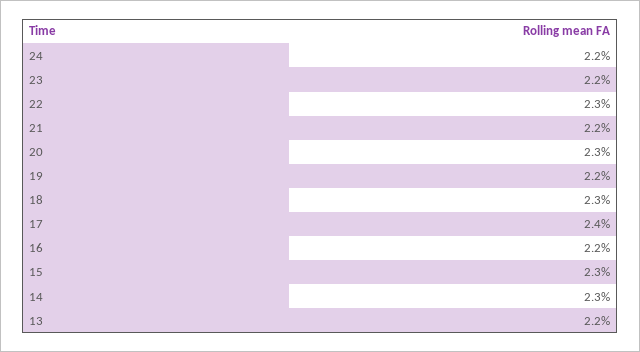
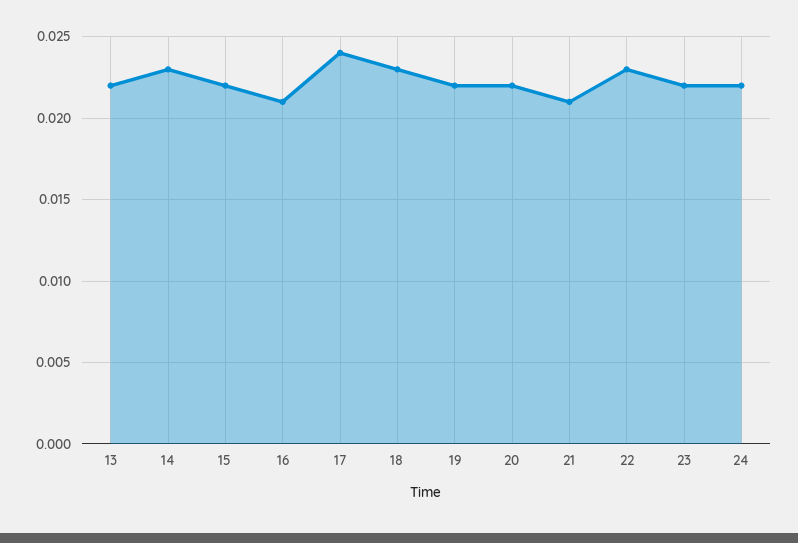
21: 0.022 -> 0.021
20: 0.023 -> 0.022
16: 0.022 -> 0.021
15: 0.023 -> 0.022

